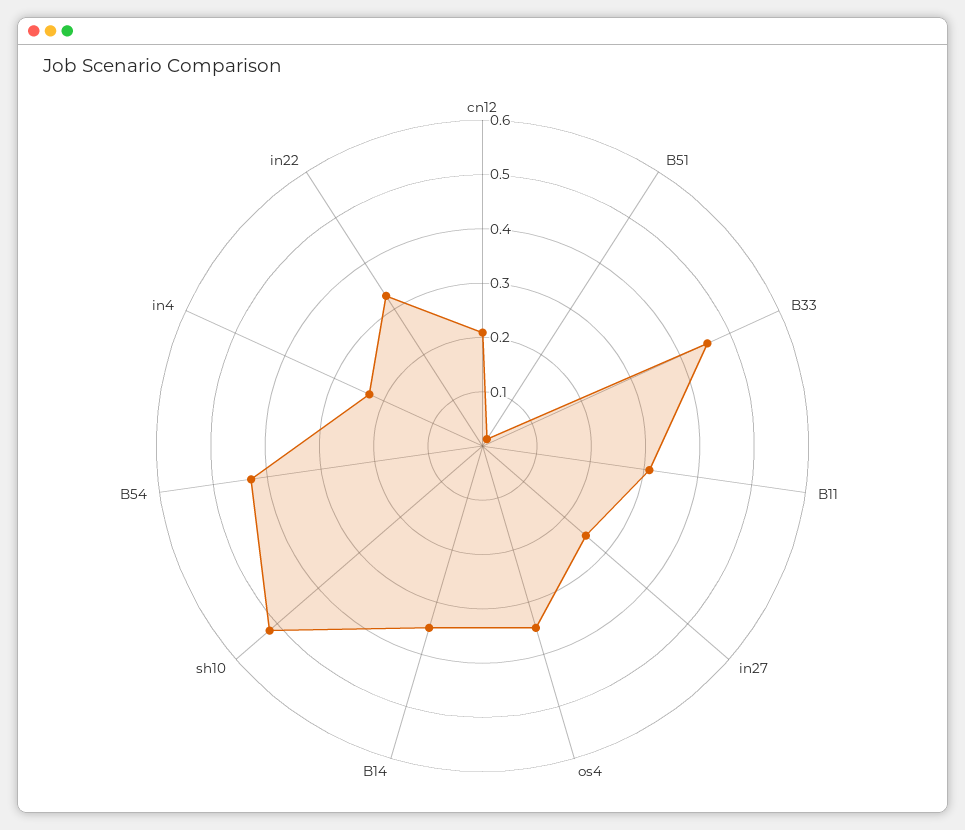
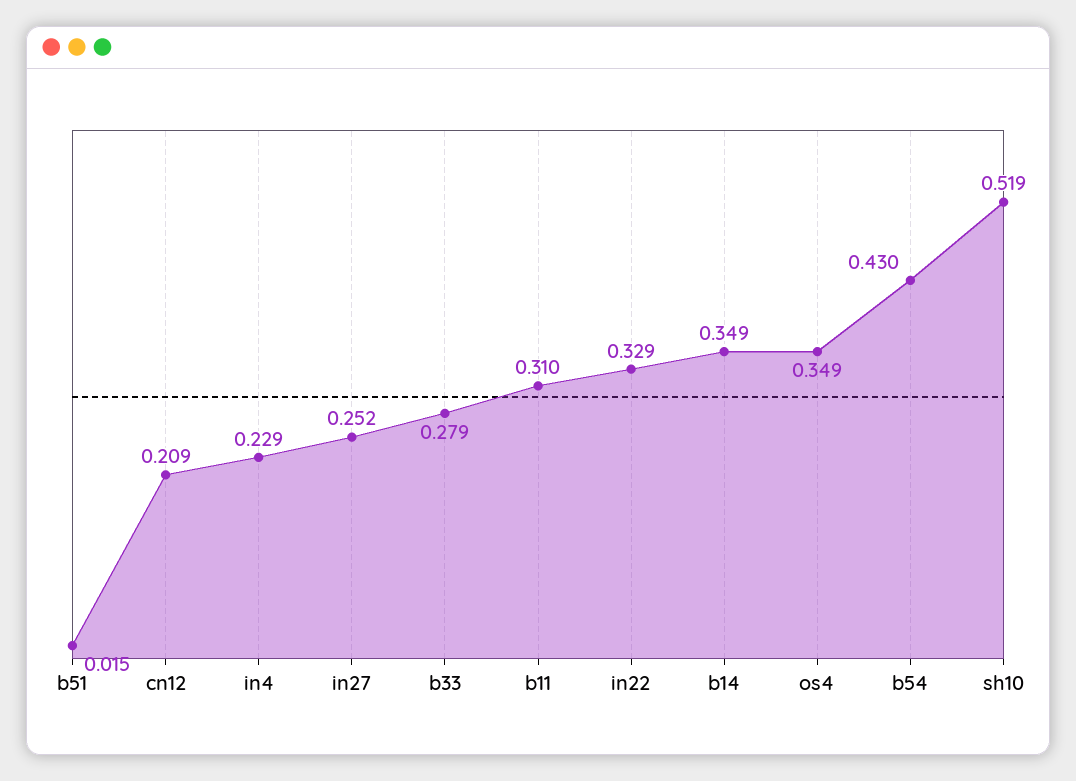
B33: 0.46 -> 0.279

